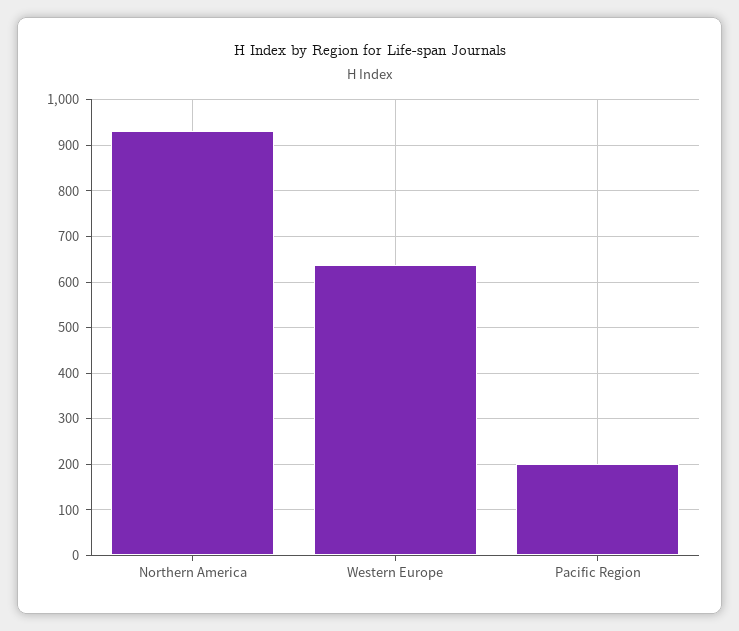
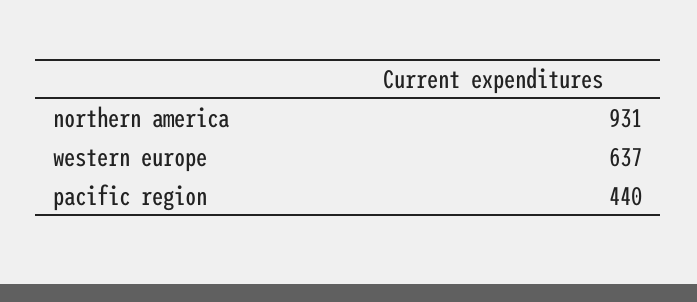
Pacific Region: 200 -> 440

